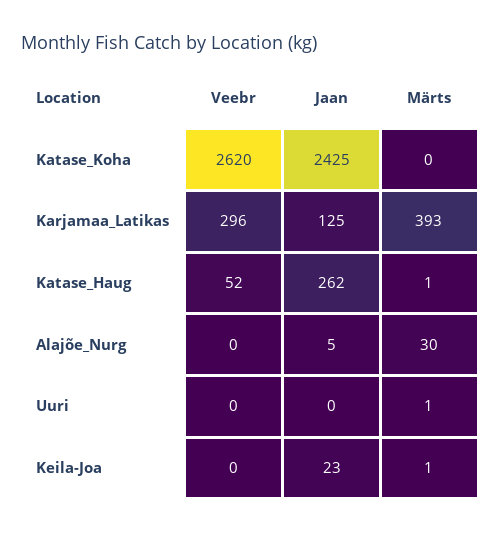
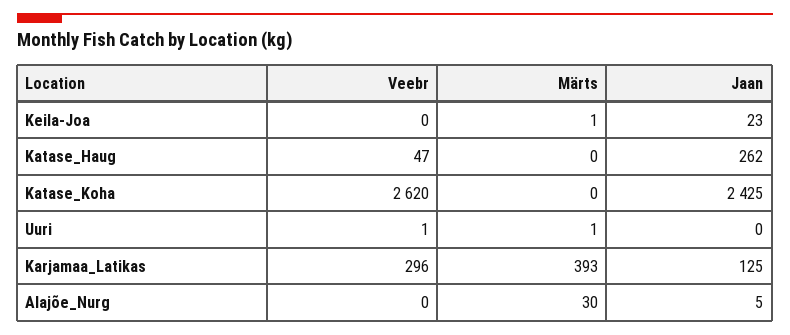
Veebr, Katase_Haug: 52 -> 47
Märts, Katase_Haug: 1 -> 0
Veebr, Uuri: 0 -> 1

